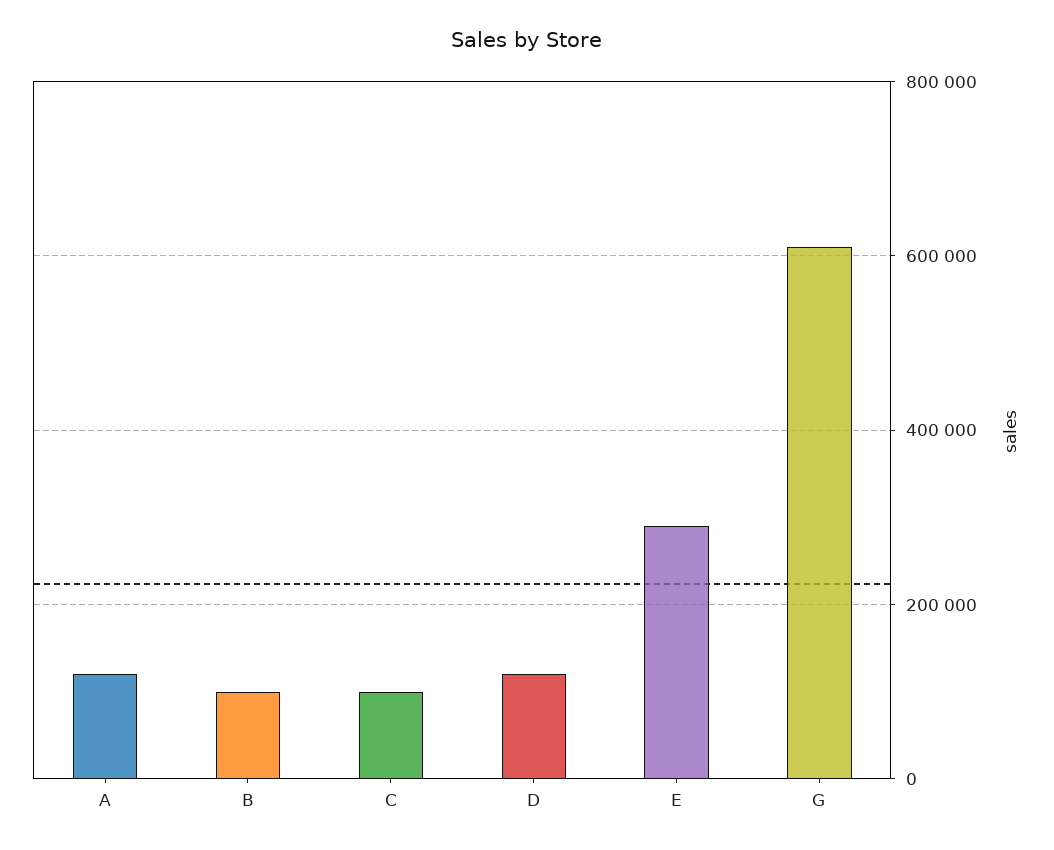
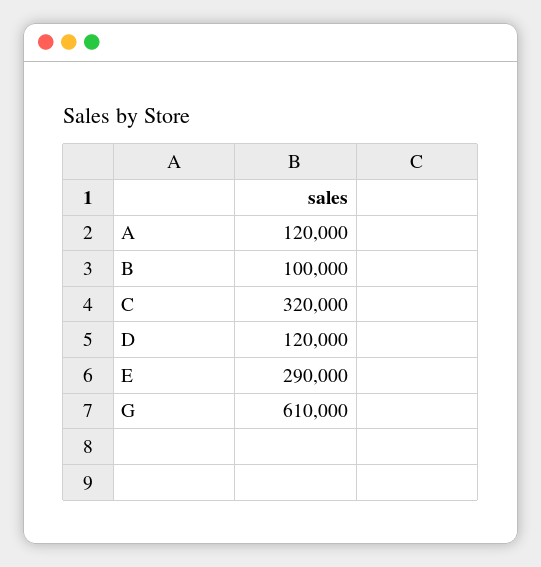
C: 100000 -> 320000

